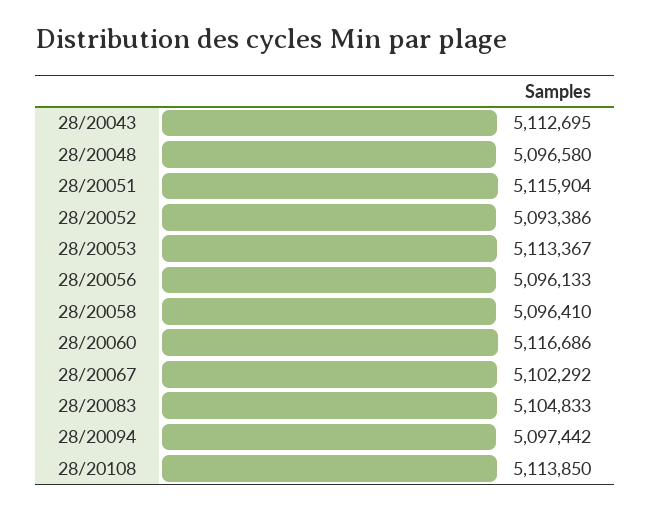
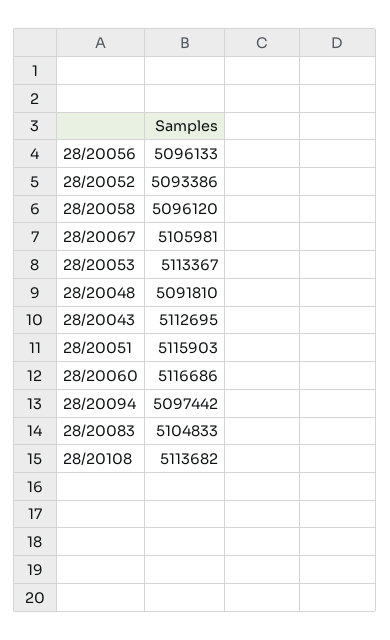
28/20048: 5096580 -> 5091810
28/20051: 5115904 -> 5115903
28/20058: 5096410 -> 5096120
28/20067: 5102292 -> 5105981
28/20108: 5113850 -> 5113682

